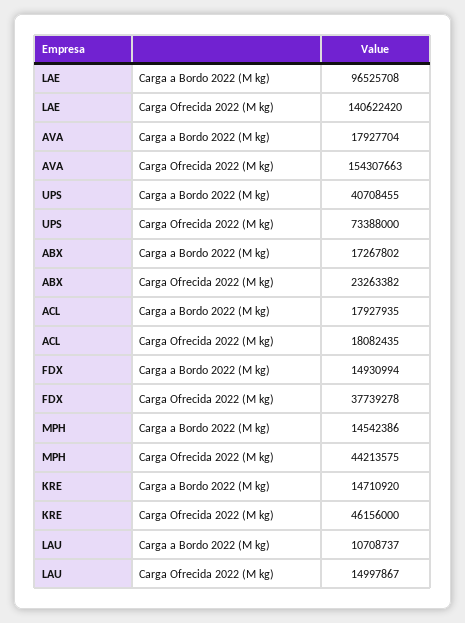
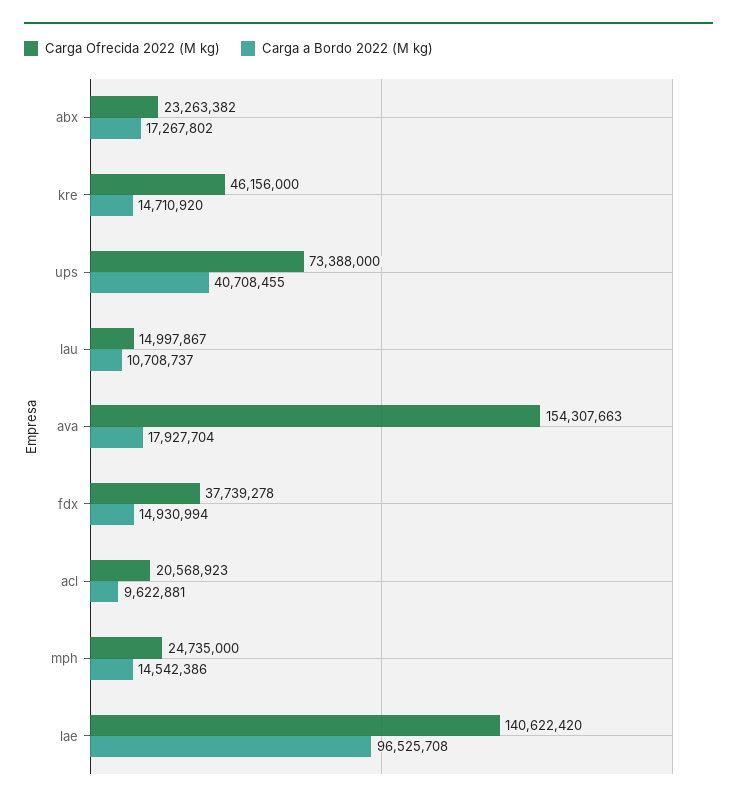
Carga a Bordo 2022 (M kg), ACL: 17927935 -> 9622881
Carga Ofrecida 2022 (M kg), ACL: 18082435 -> 20568923
Carga Ofrecida 2022 (M kg), MPH: 44213575 -> 24735000

